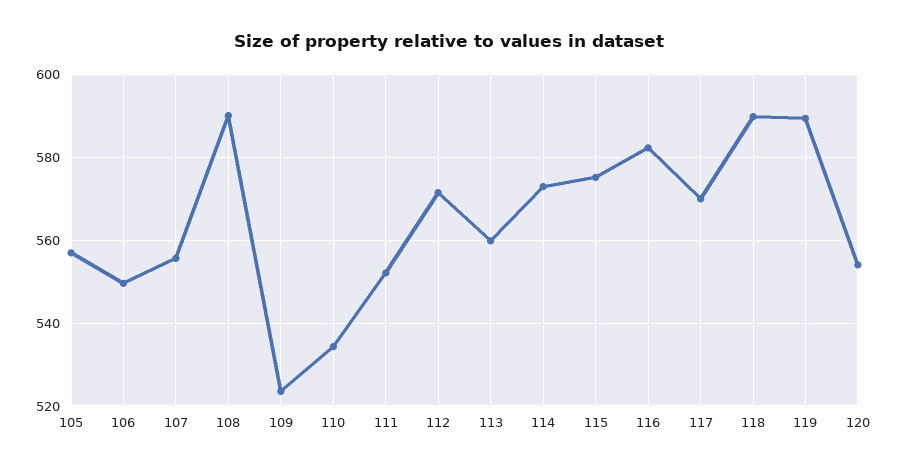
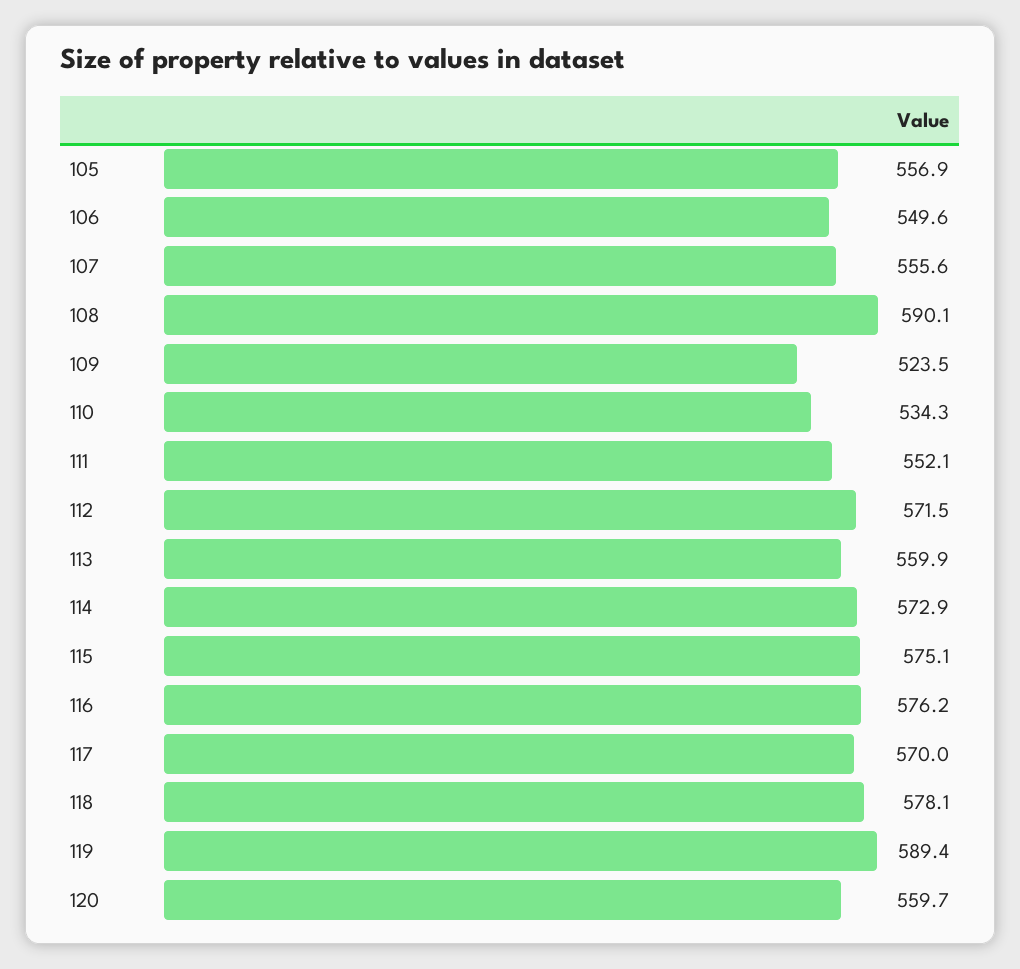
116: 582 -> 576.2
118: 590 -> 578.1
120: 554 -> 559.7

